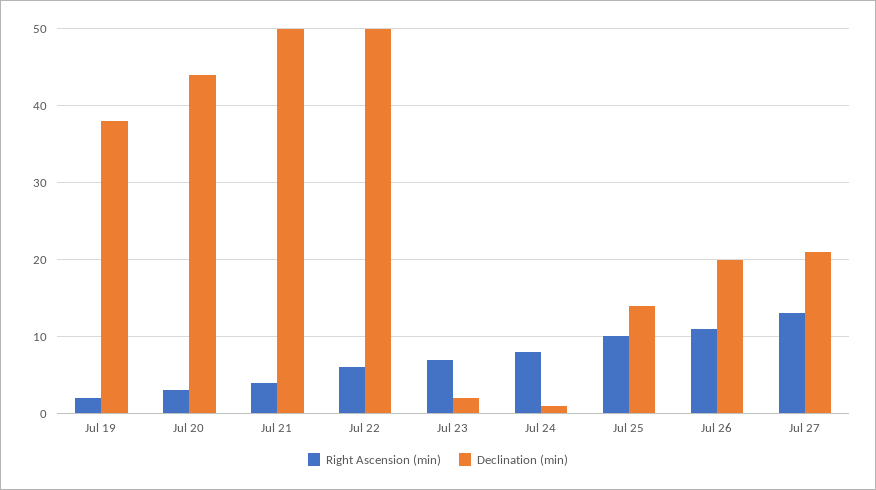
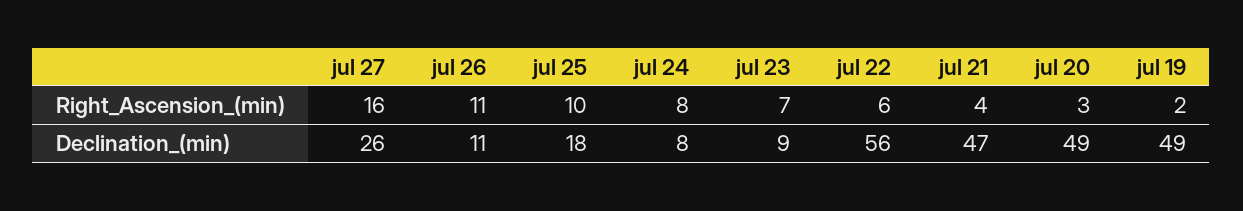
Declination (min), Jul 19: 38 -> 49
Declination (min), Jul 20: 44 -> 49
Declination (min), Jul 21: 50 -> 47
Declination (min), Jul 22: 50 -> 56
Declination (min), Jul 23: 2 -> 9
Declination (min), Jul 24: 1 -> 8
Declination (min), Jul 25: 14 -> 18
Declination (min), Jul 26: 20 -> 11
Right Ascension (min), Jul 27: 13 -> 16
Declination (min), Jul 27: 21 -> 26

